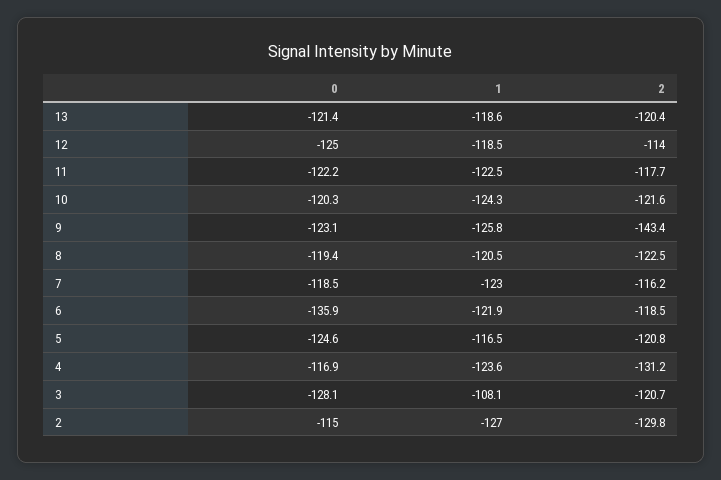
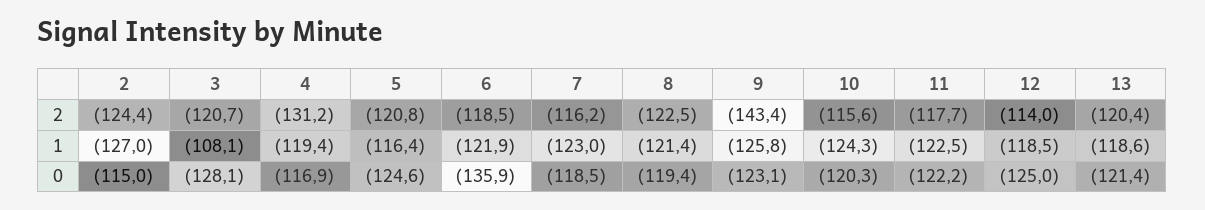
2, 10: -121.6 -> -115.6
1, 8: -120.5 -> -121.4
1, 5: -116.5 -> -116.4
1, 4: -123.6 -> -119.4
2, 2: -129.8 -> -124.4

